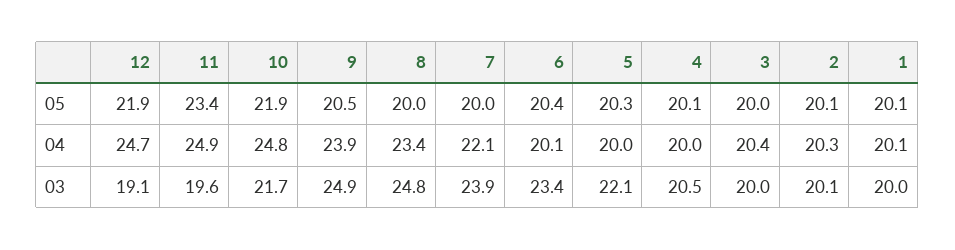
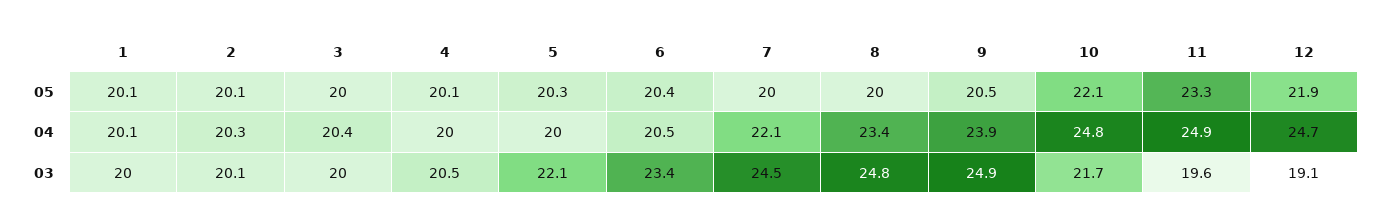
11, 05: 23.4 -> 23.3
10, 05: 21.9 -> 22.1
6, 04: 20.1 -> 20.5
7, 03: 23.9 -> 24.5

